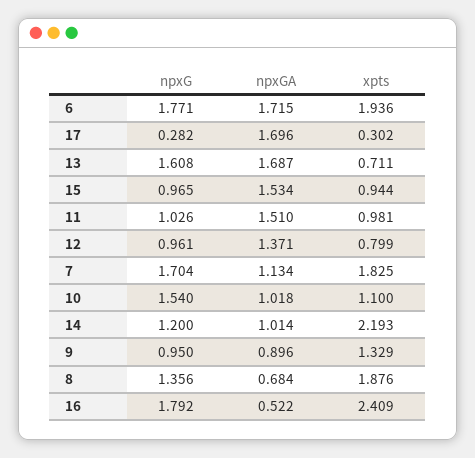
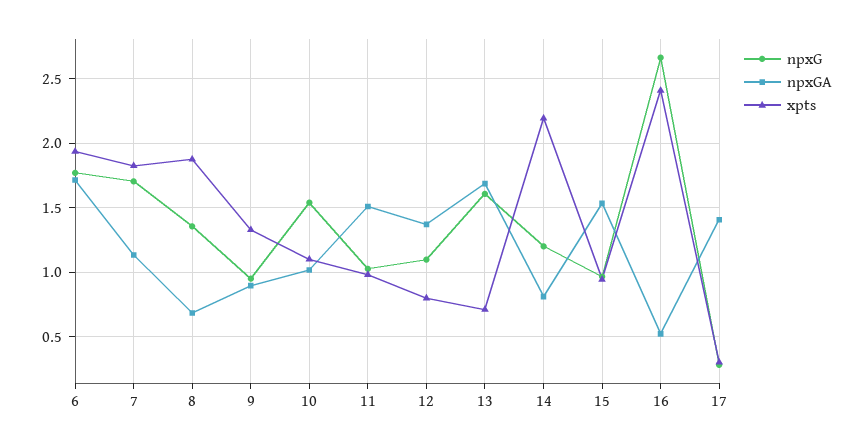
npxGA, 17: 1.696 -> 1.4
npxG, 12: 0.961 -> 1.1
npxGA, 14: 1.014 -> 0.8
npxG, 16: 1.792 -> 2.65

